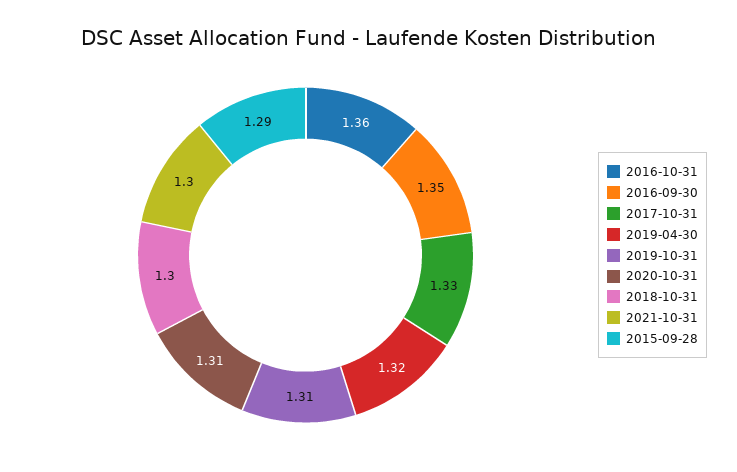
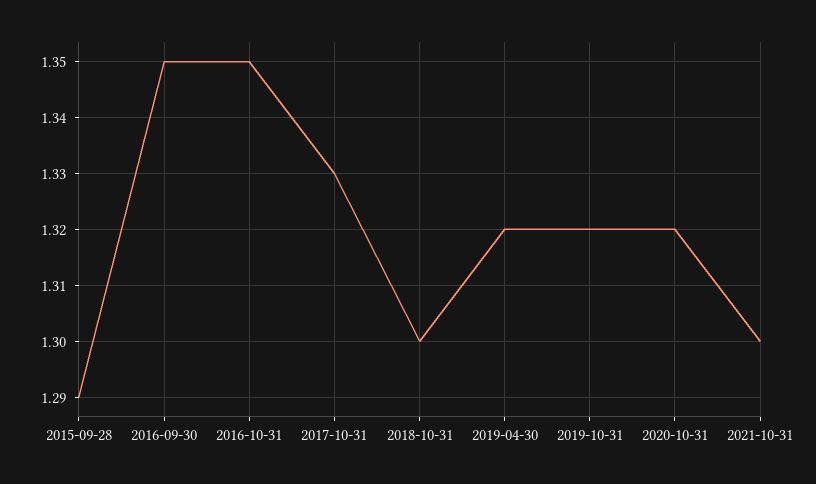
2016-10-31: 1.36 -> 1.35
2019-10-31: 1.31 -> 1.32
2020-10-31: 1.31 -> 1.32

